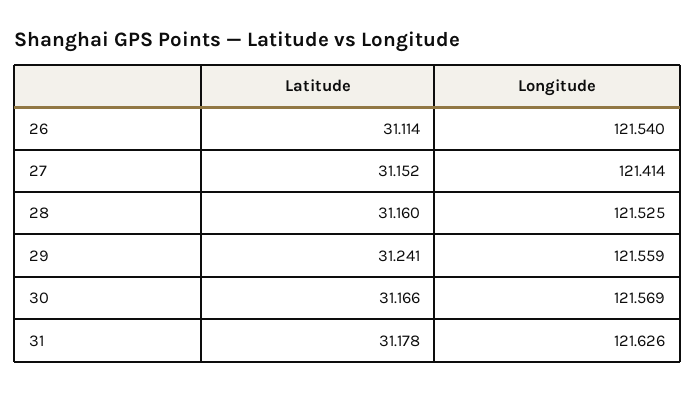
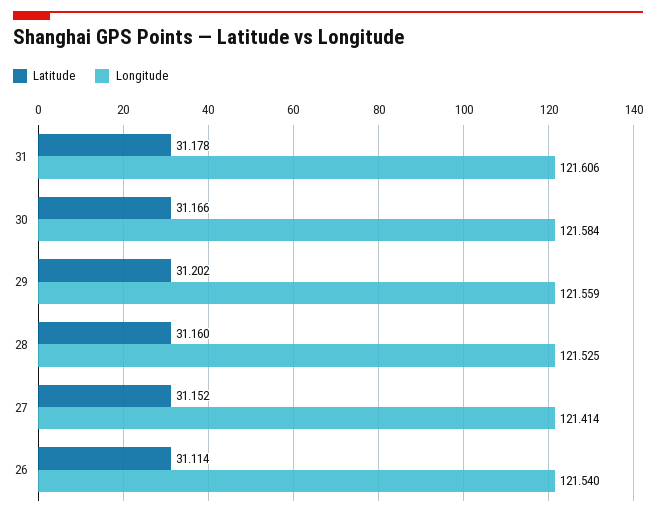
Latitude, 29: 31.241 -> 31.202
Longitude, 30: 121.569 -> 121.584
Longitude, 31: 121.626 -> 121.606

